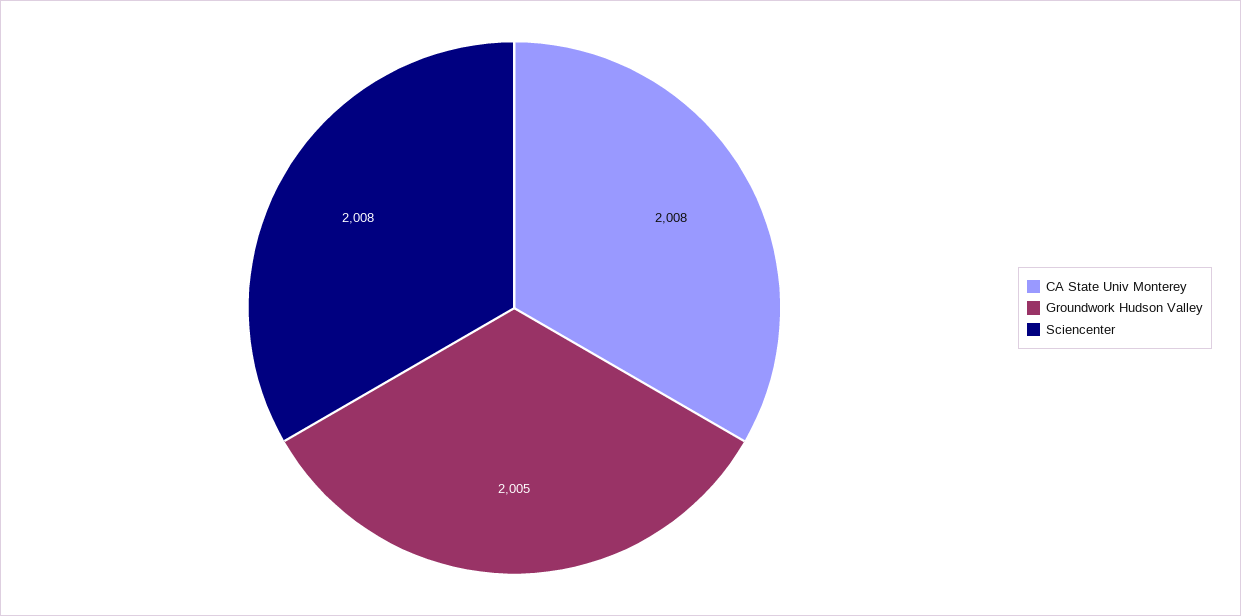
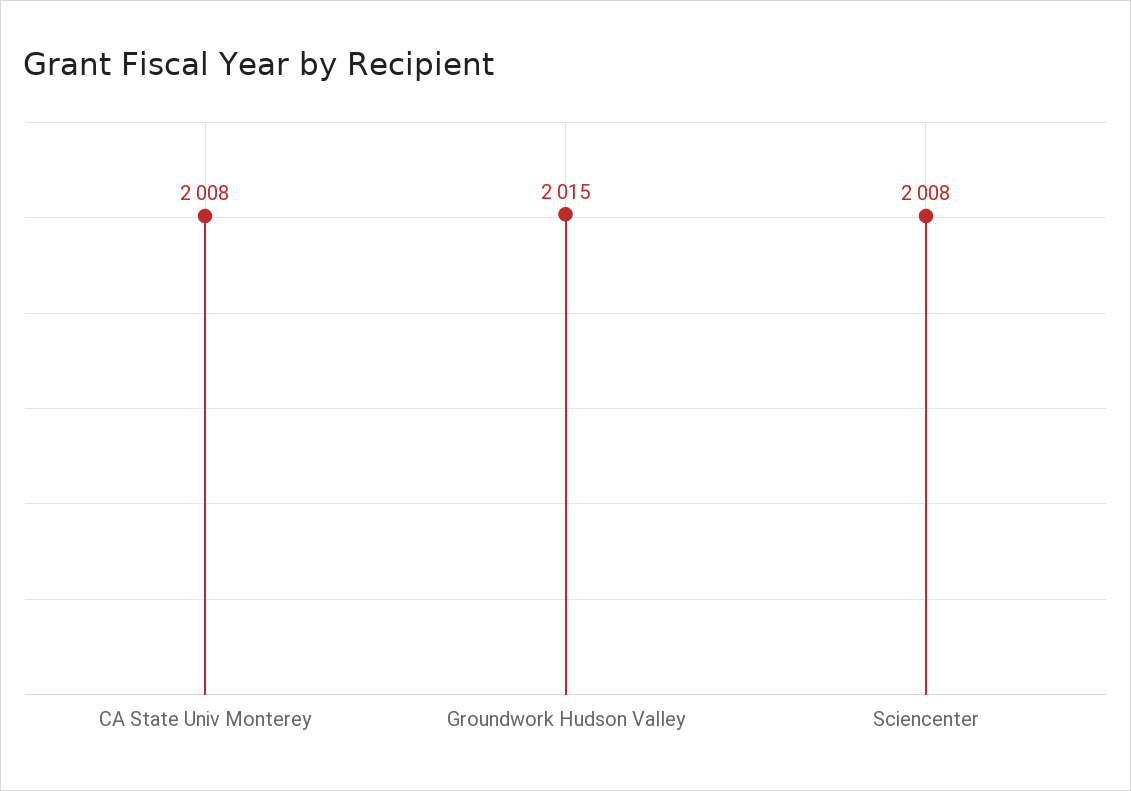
Groundwork Hudson Valley: 2005 -> 2015

